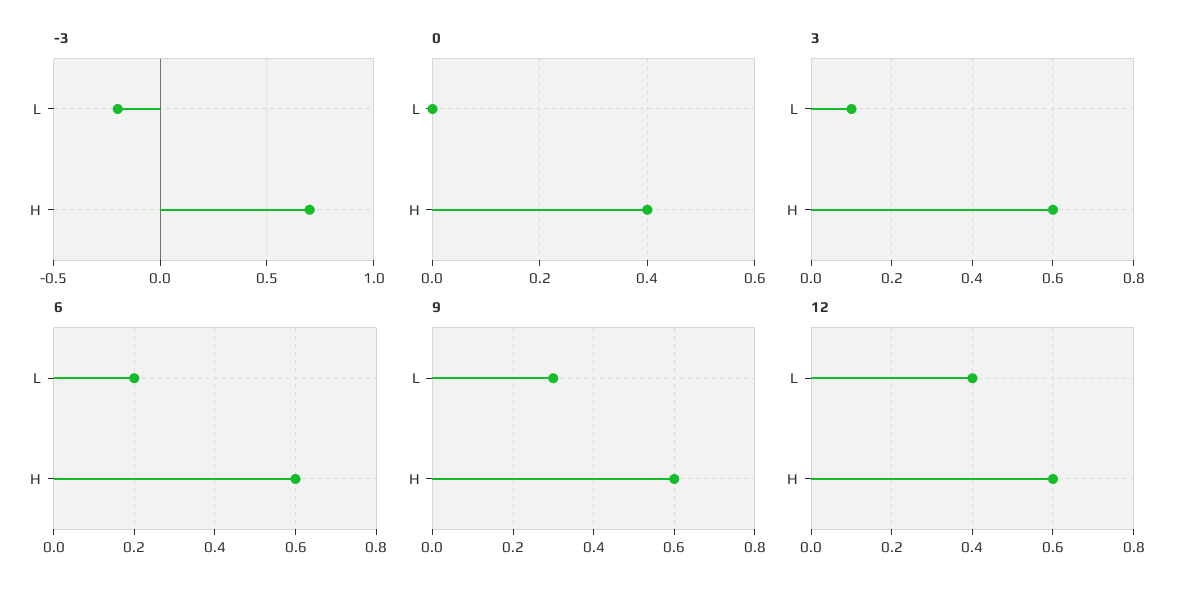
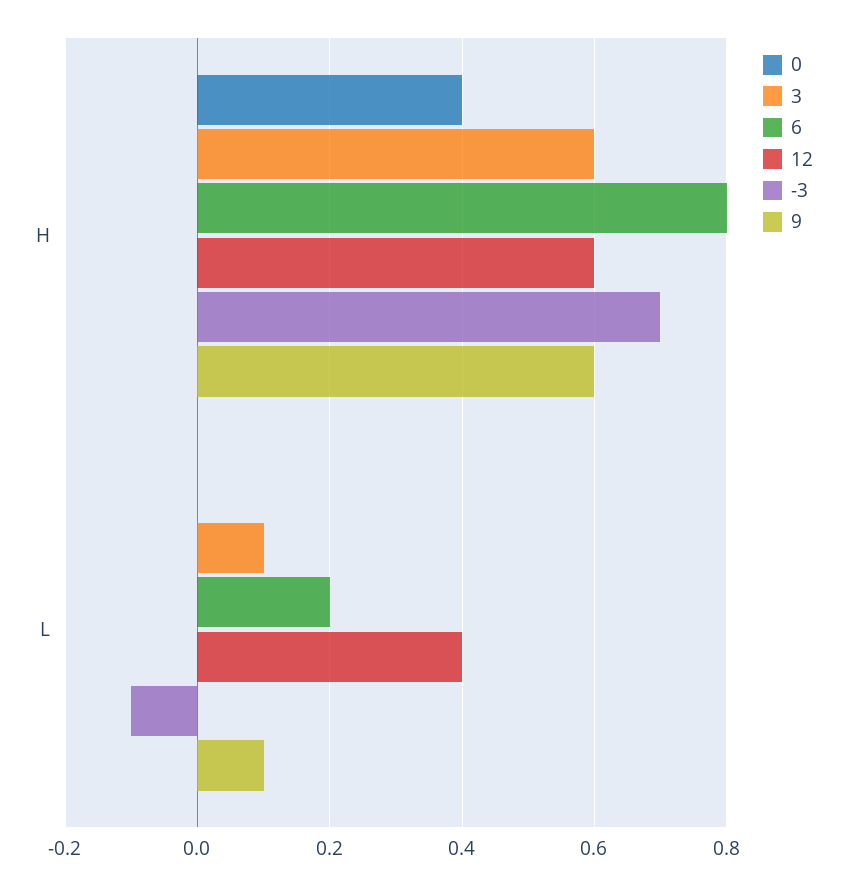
-3, L: -0.2 -> -0.1
6, H: 0.6 -> 0.8
9, L: 0.3 -> 0.1

